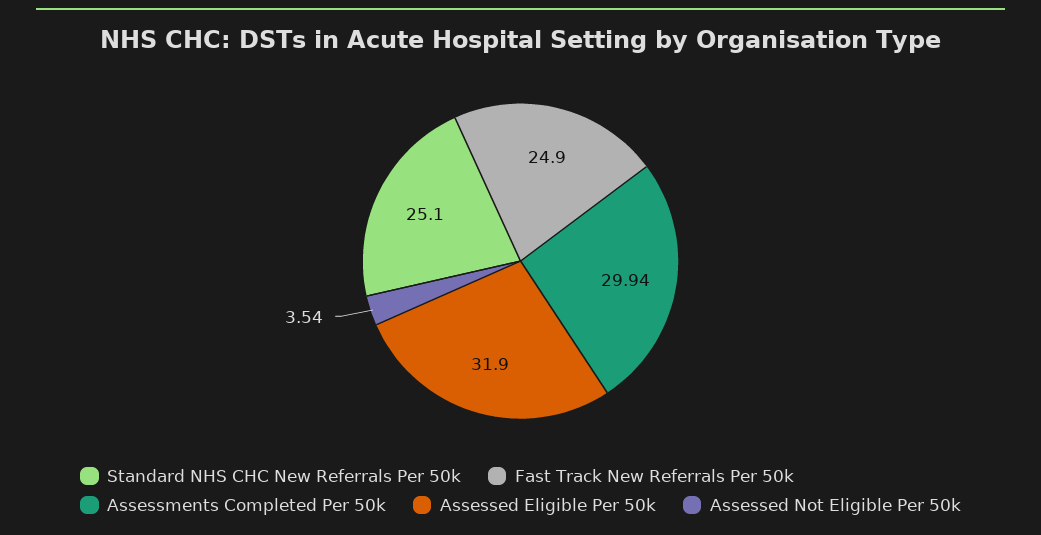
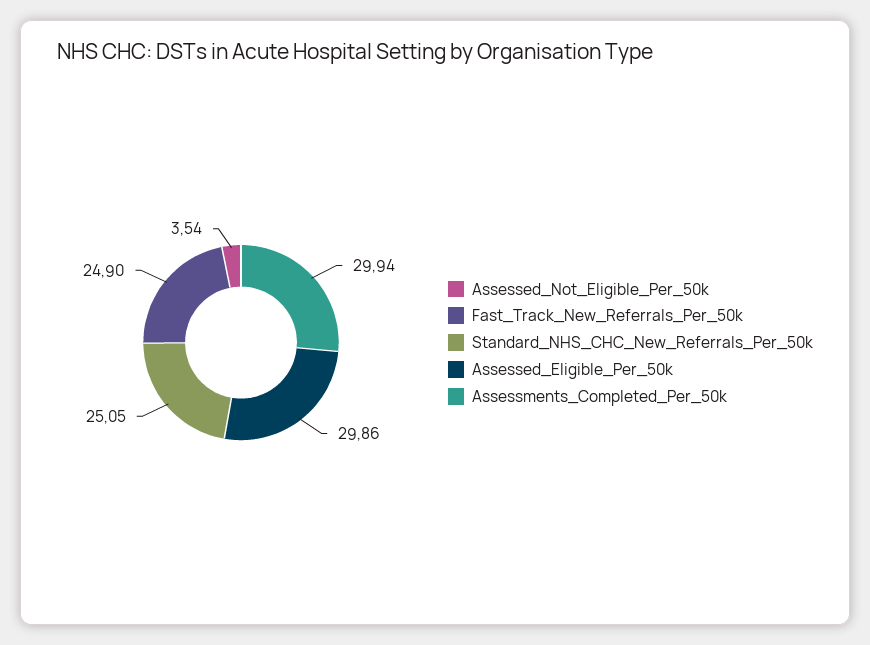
Standard NHS CHC New Referrals Per 50k: 25.1 -> 25.05
Assessed Eligible Per 50k: 31.9 -> 29.86

